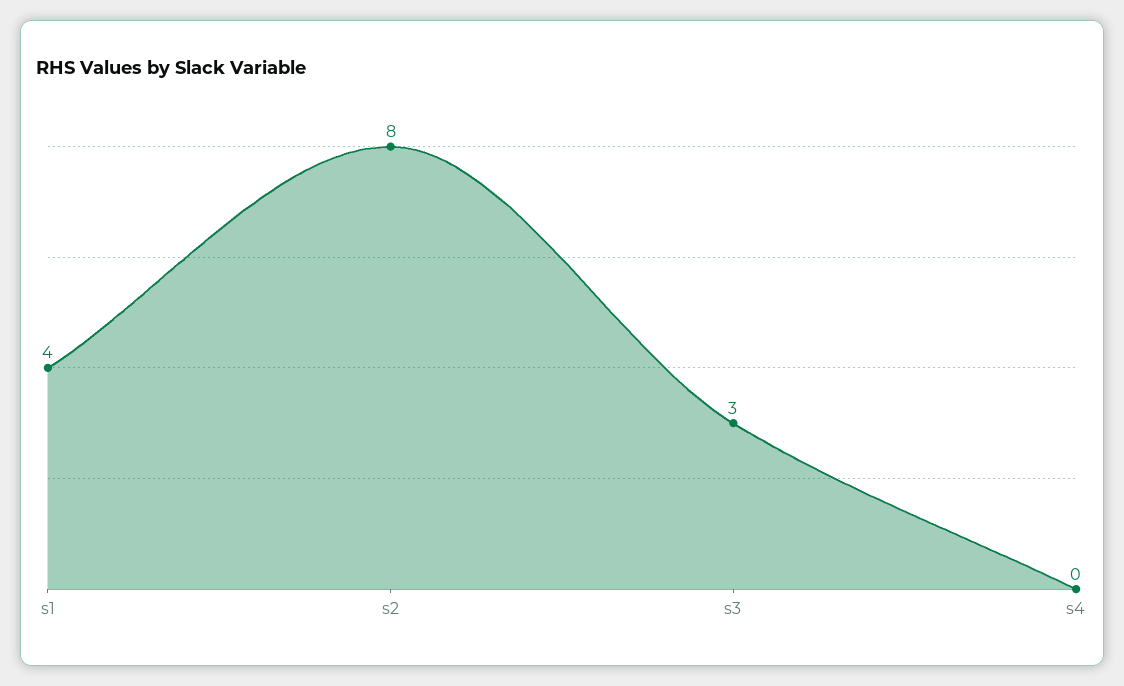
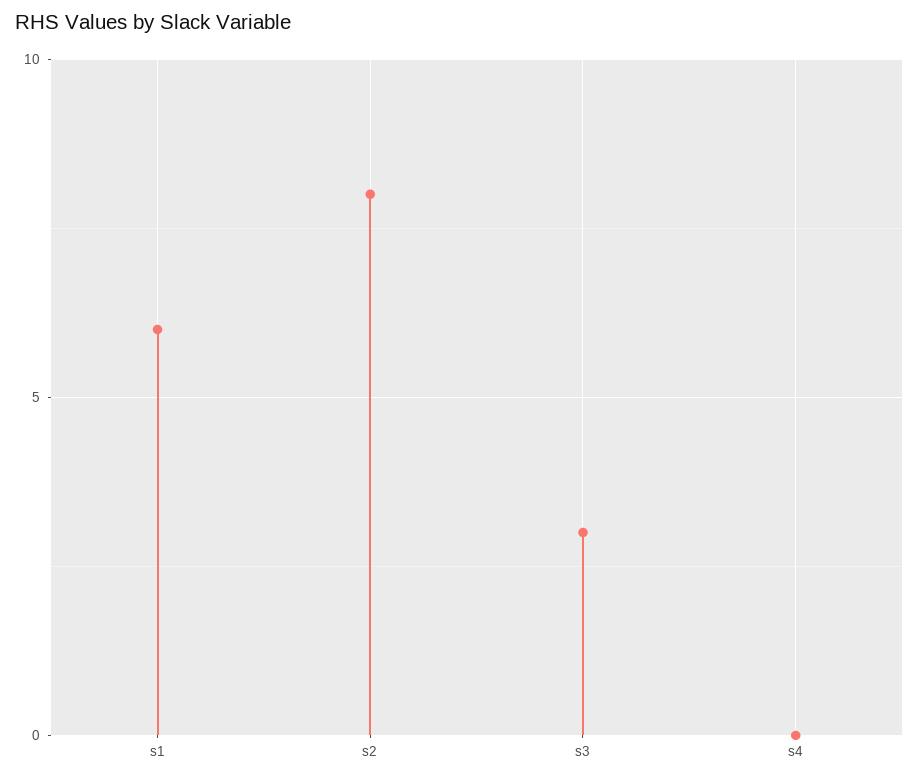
s1: 4 -> 6

